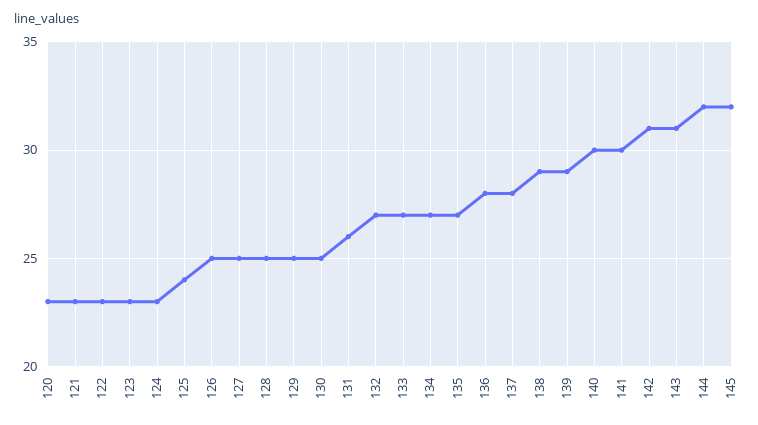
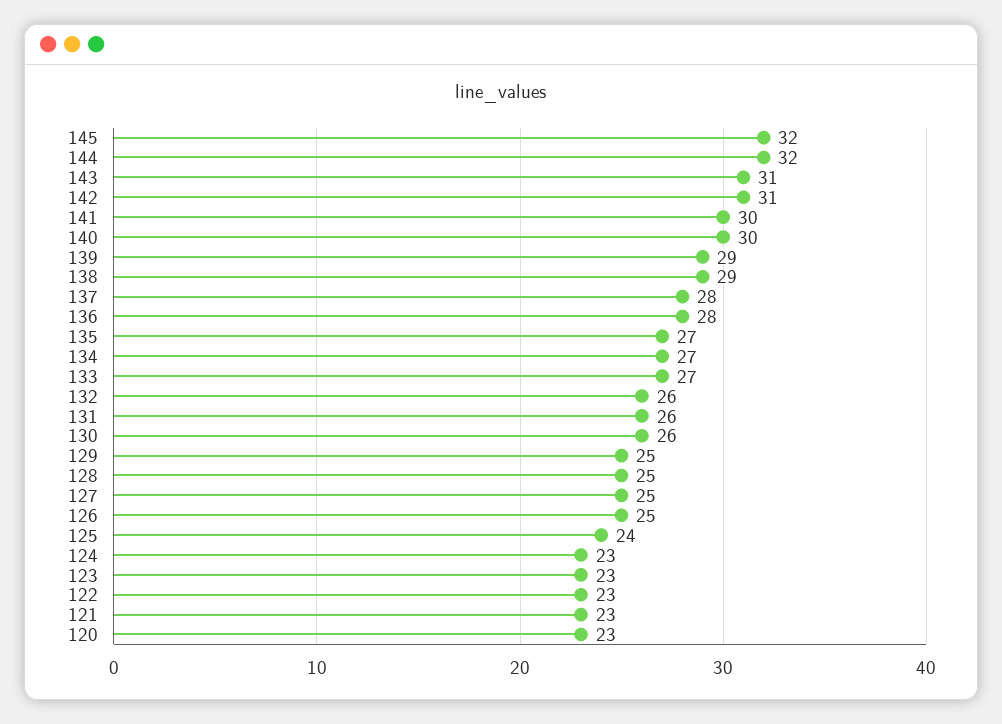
130: 25 -> 26
132: 27 -> 26

